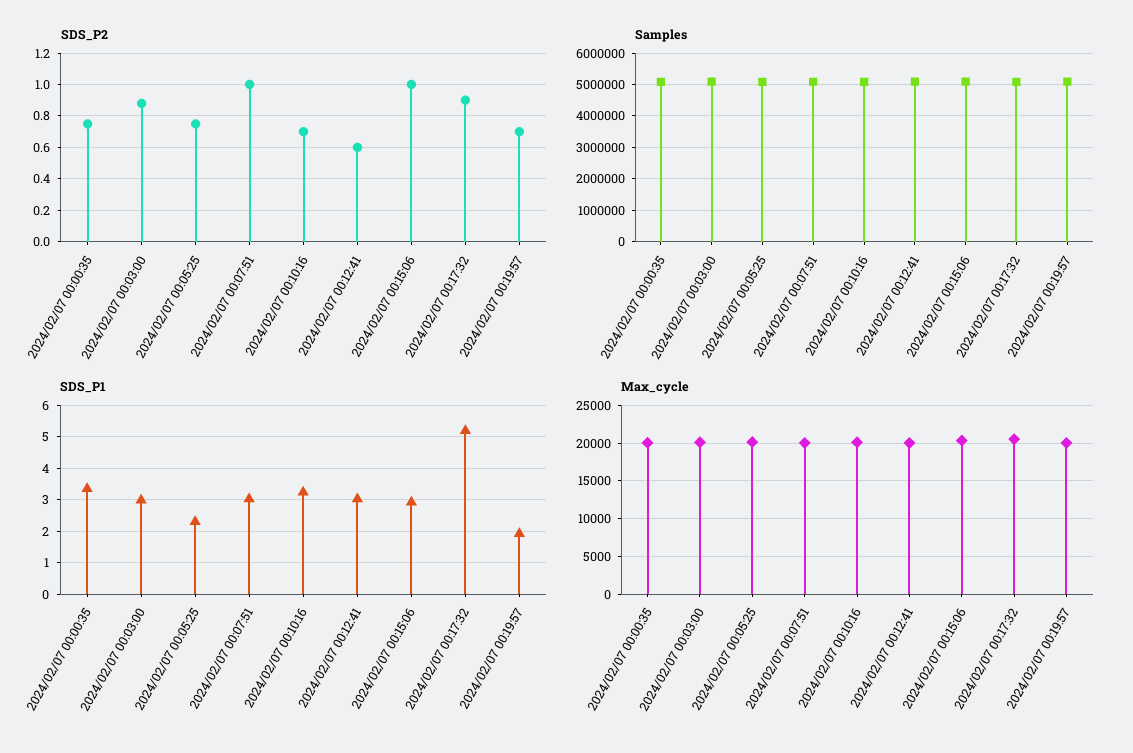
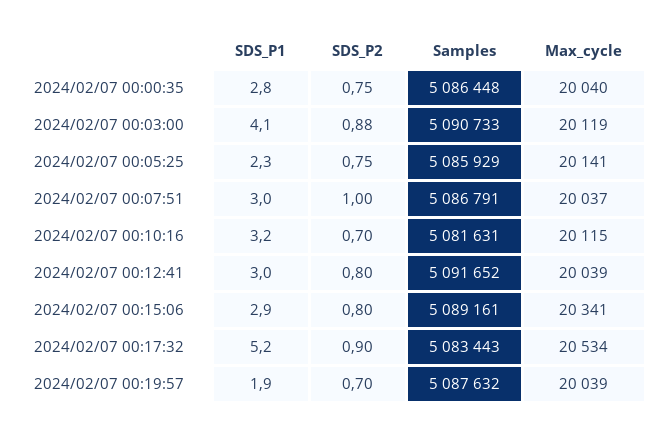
SDS_P2, 2024/02/07 00:12:41: 0.6 -> 0.8
SDS_P2, 2024/02/07 00:15:06: 1 -> 0.8
SDS_P1, 2024/02/07 00:00:35: 3.4 -> 2.8
SDS_P1, 2024/02/07 00:03:00: 3 -> 4.1

